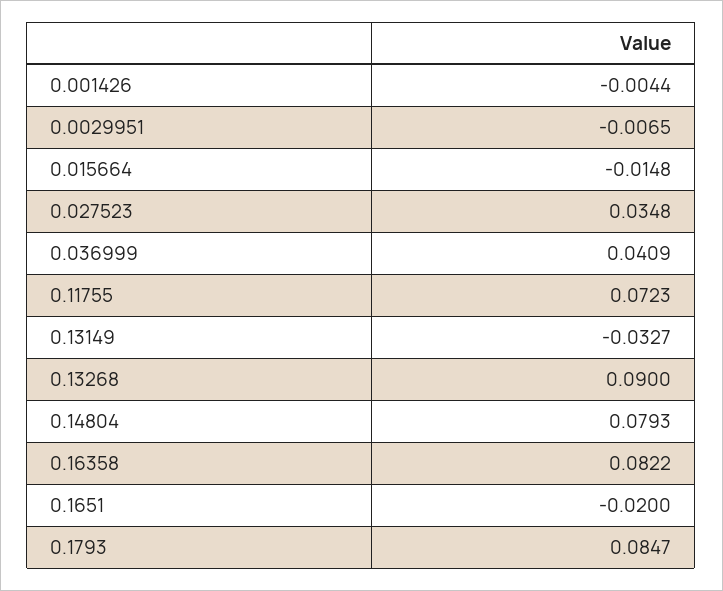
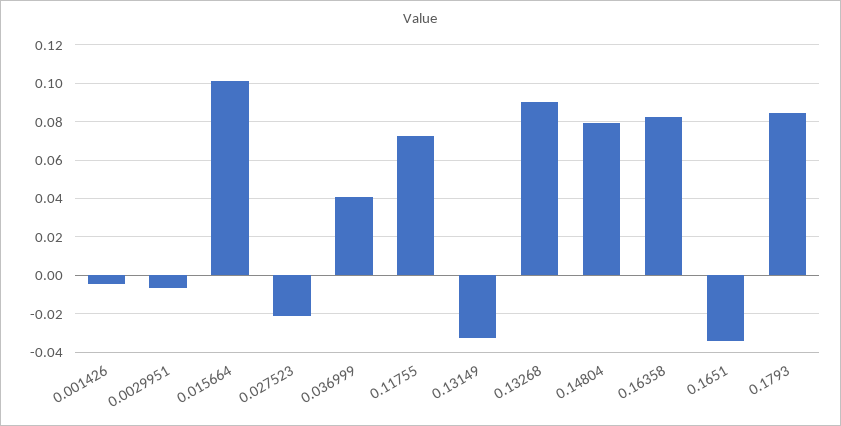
0.015664: -0.0148 -> 0.1
0.027523: 0.0348 -> -0.02
0.1651: -0.02 -> -0.035

